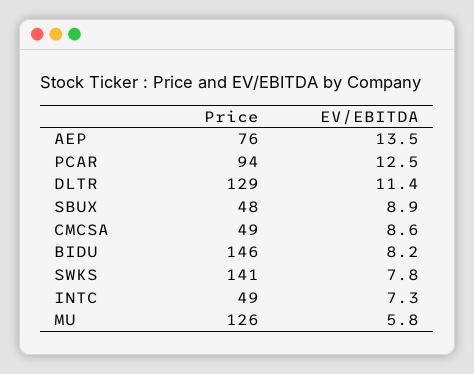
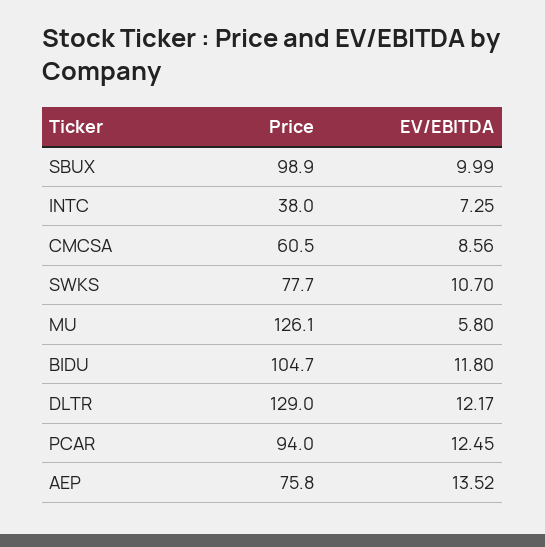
EV/EBITDA, DLTR: 11.4 -> 12.17
Price, SBUX: 48 -> 98.9
EV/EBITDA, SBUX: 8.9 -> 9.99
Price, CMCSA: 49 -> 60.5
Price, BIDU: 146 -> 104.7
EV/EBITDA, BIDU: 8.2 -> 11.8
Price, SWKS: 141 -> 77.7
EV/EBITDA, SWKS: 7.8 -> 10.7
Price, INTC: 49 -> 38

